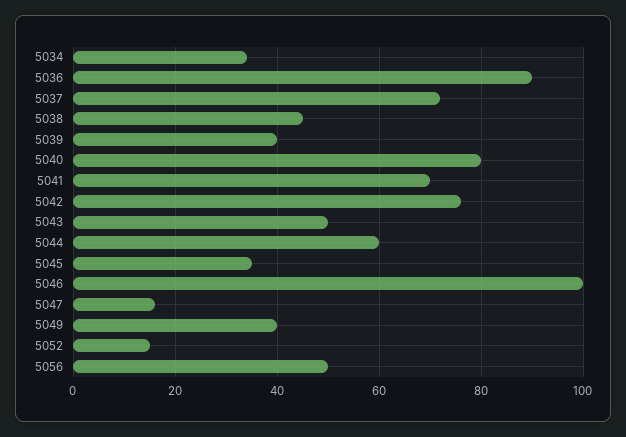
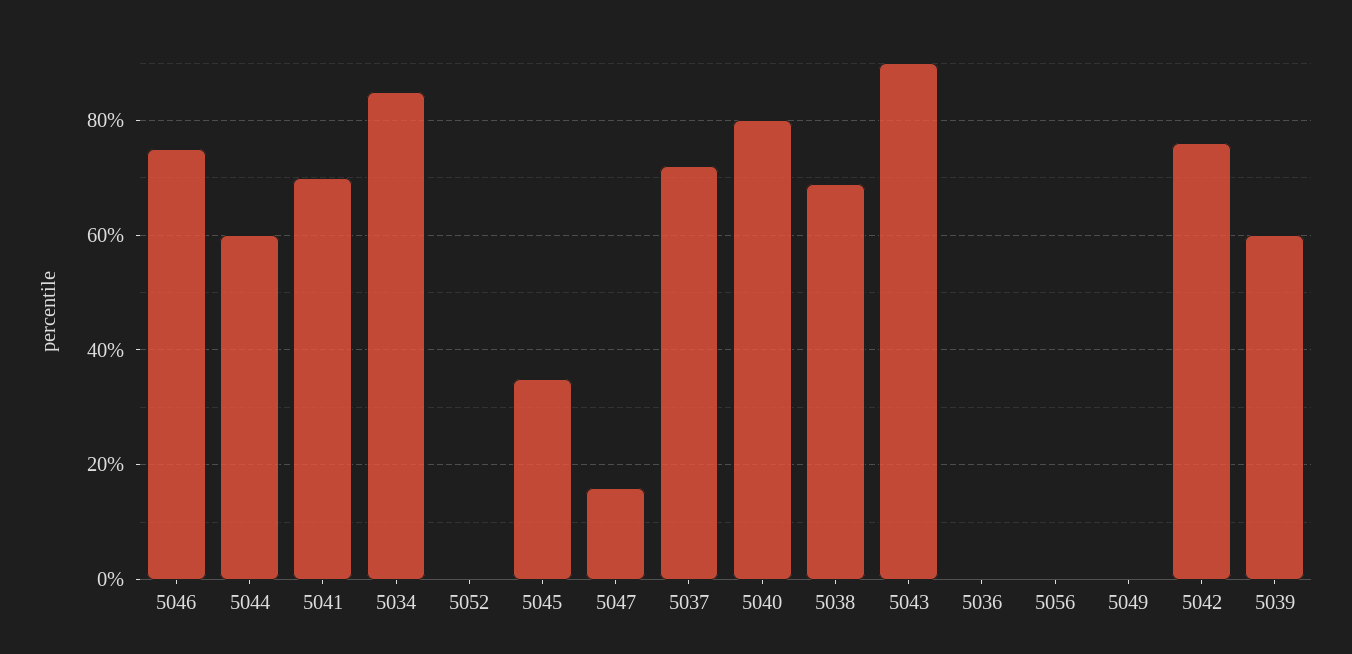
5034: 35 -> 85
5036: 90 -> 0
5038: 45 -> 70
5039: 40 -> 60
5043: 50 -> 90
5046: 100 -> 75
5049: 40 -> 0
5052: 15 -> 0
5056: 50 -> 0

